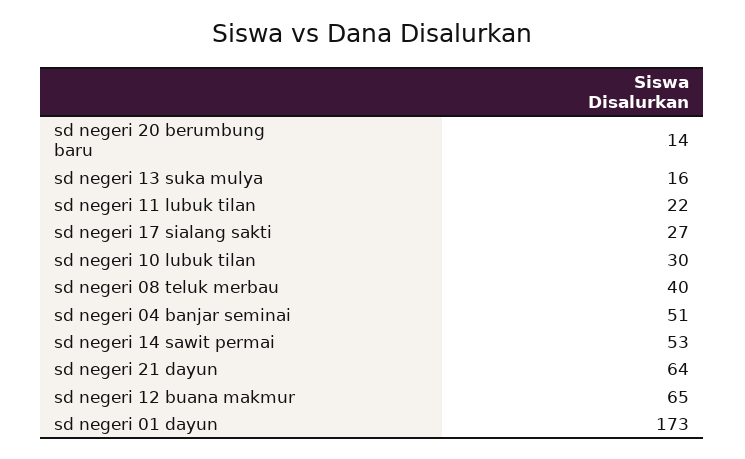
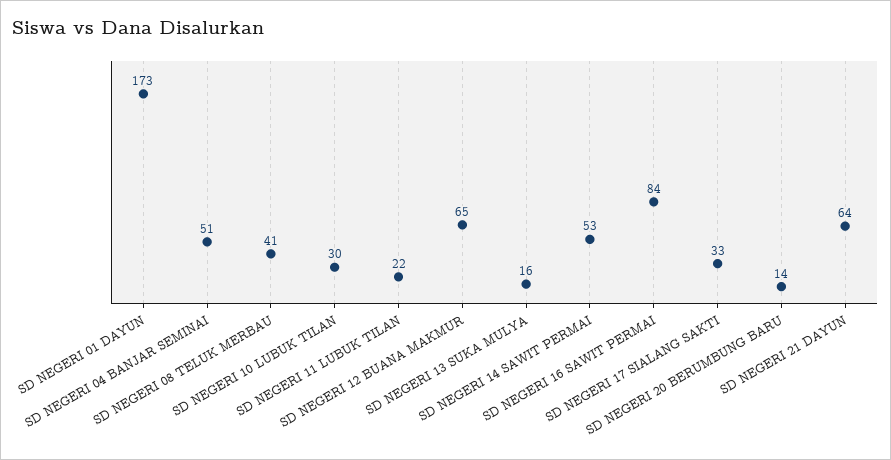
sd negeri 17 sialang sakti: 27 -> 33
sd negeri 08 teluk merbau: 40 -> 41
SD NEGERI 16 SAWIT PERMAI: none -> 84

